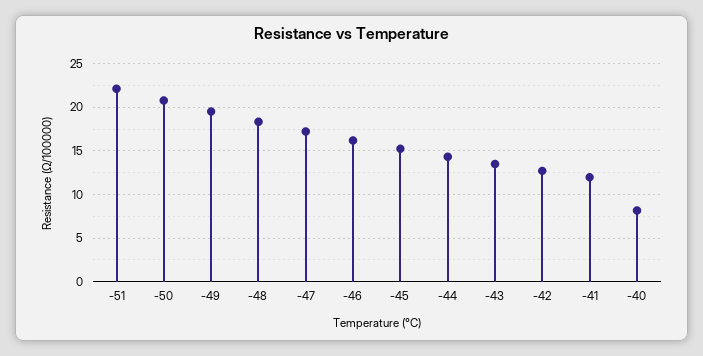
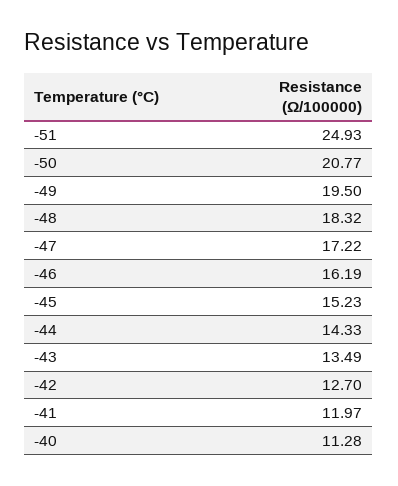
-51: 22 -> 24.93
-40: 8 -> 11.28

